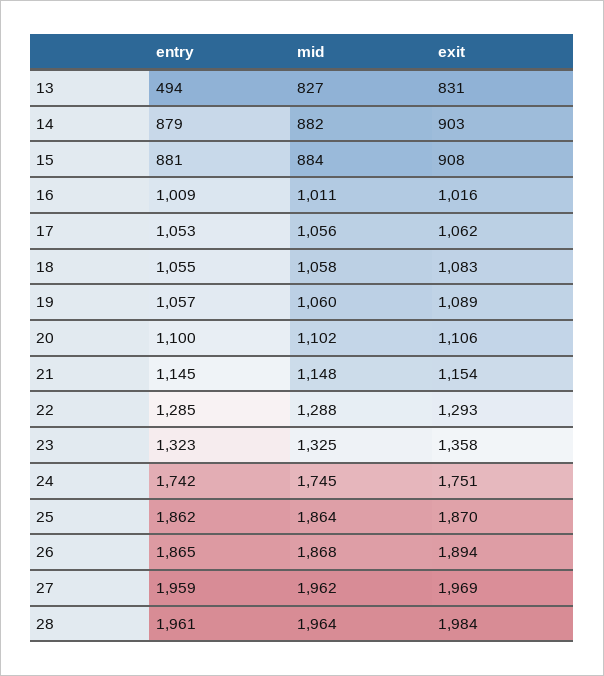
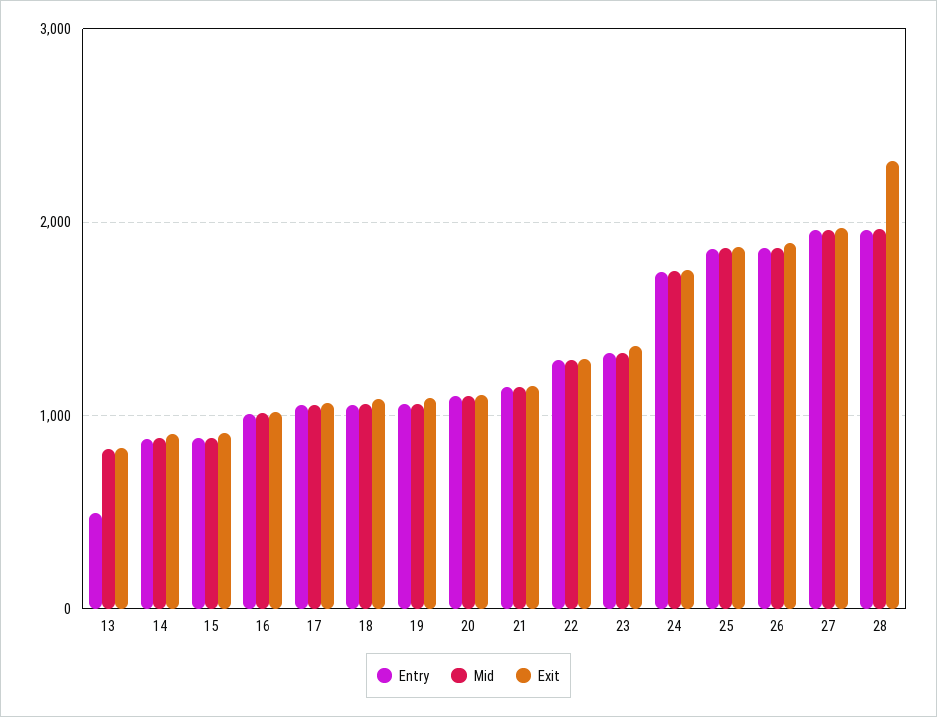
exit, 28: 1984 -> 2300

